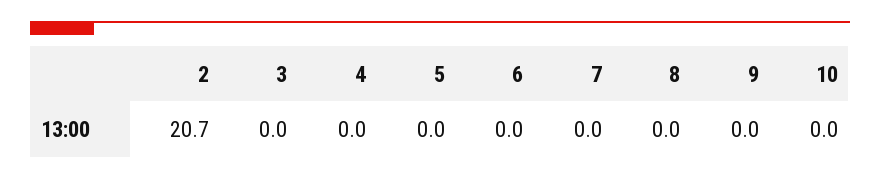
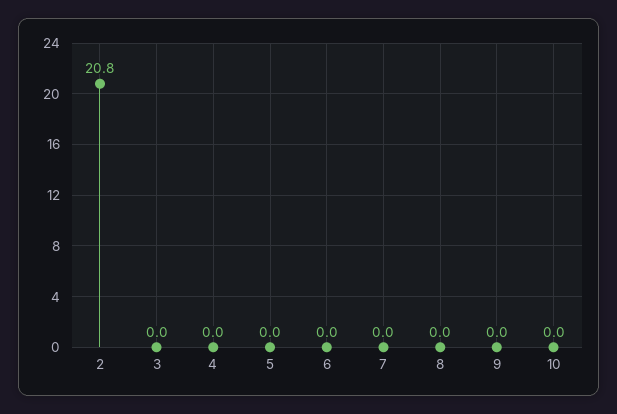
2: 20.7 -> 20.8

